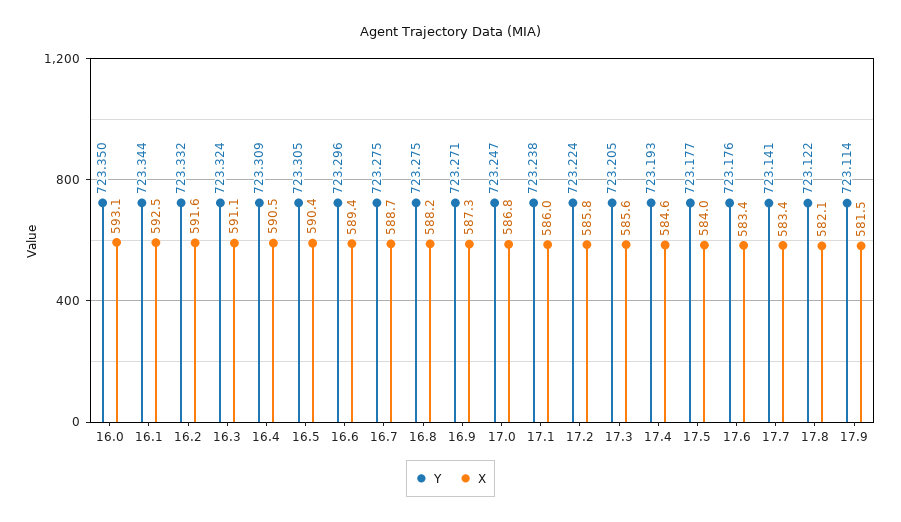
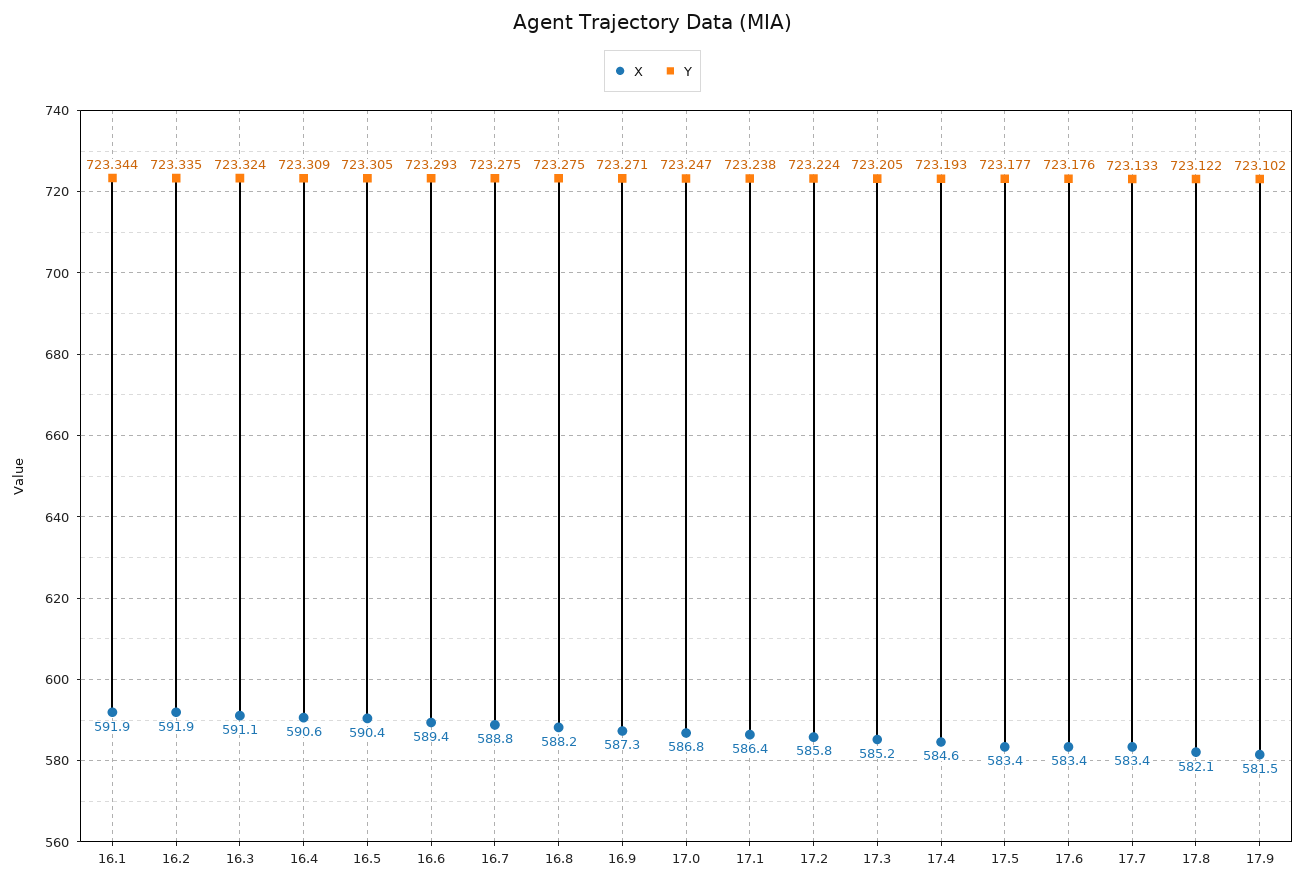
Y, 16.0: 723.35 -> none
X, 16.0: 593.1 -> none
X, 16.1: 592.5 -> 591.9
Y, 16.2: 723.332 -> 723.335
X, 16.2: 591.6 -> 591.9
X, 16.4: 590.5 -> 590.6
Y, 16.6: 723.296 -> 723.293
X, 16.7: 588.7 -> 588.8
X, 17.1: 586 -> 586.4
X, 17.3: 585.6 -> 585.2
X, 17.5: 584 -> 583.4
Y, 17.7: 723.141 -> 723.133
Y, 17.9: 723.114 -> 723.102

